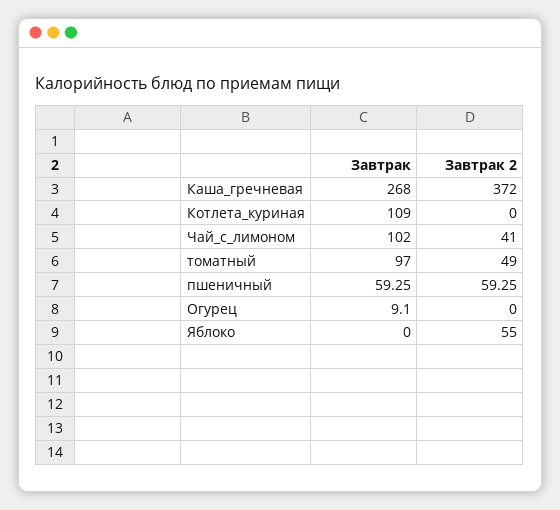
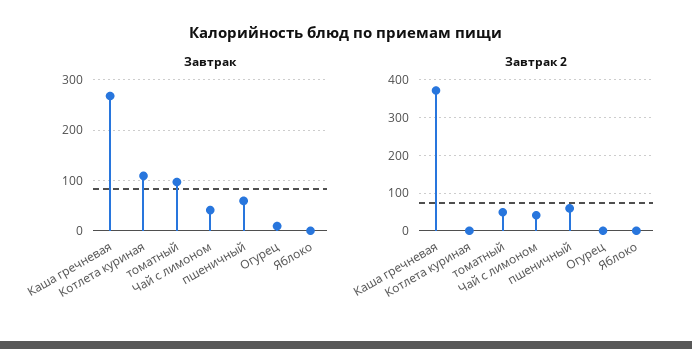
Завтрак, Чай_с_лимоном: 102 -> 40
Завтрак 2, Яблоко: 55 -> 0

